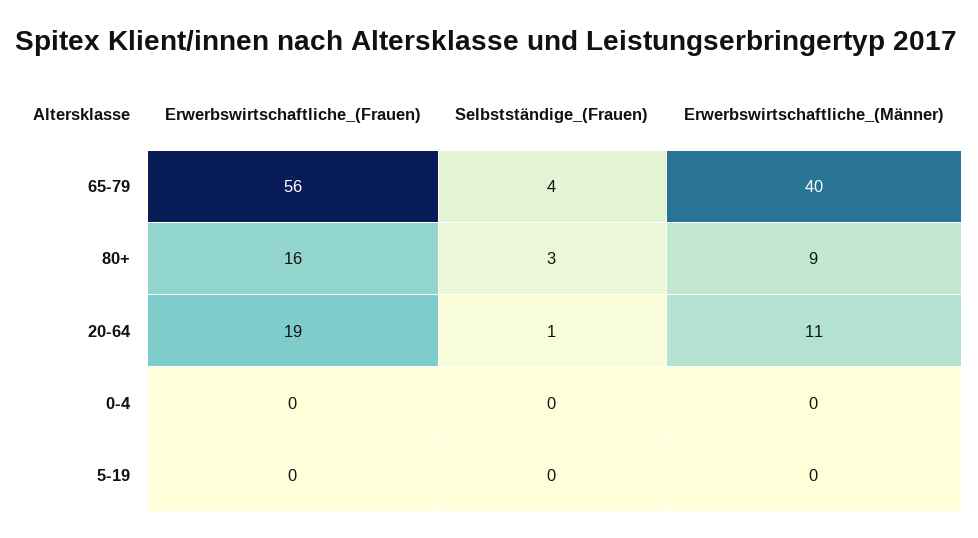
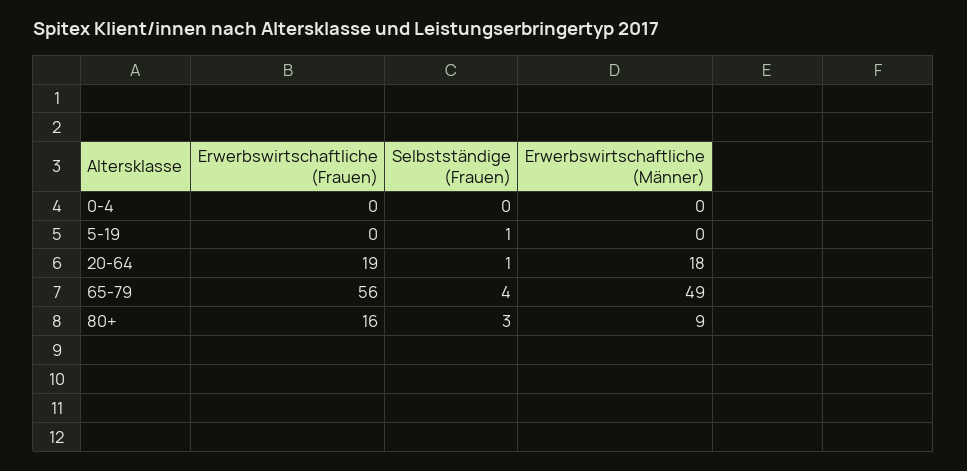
Erwerbswirtschaftliche_(Männer), 65-79: 40 -> 49
Erwerbswirtschaftliche_(Männer), 20-64: 11 -> 18
Selbstständige_(Frauen), 5-19: 0 -> 1

